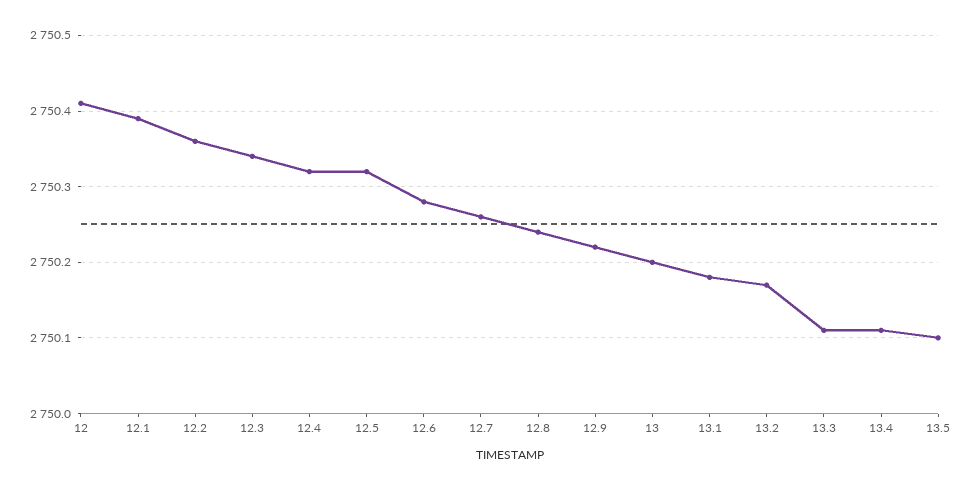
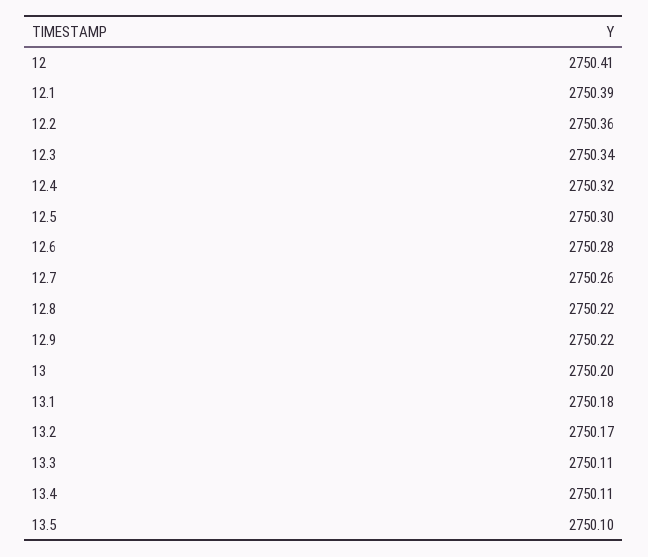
12.5: 2750.32 -> 2750.3
12.8: 2750.24 -> 2750.22

